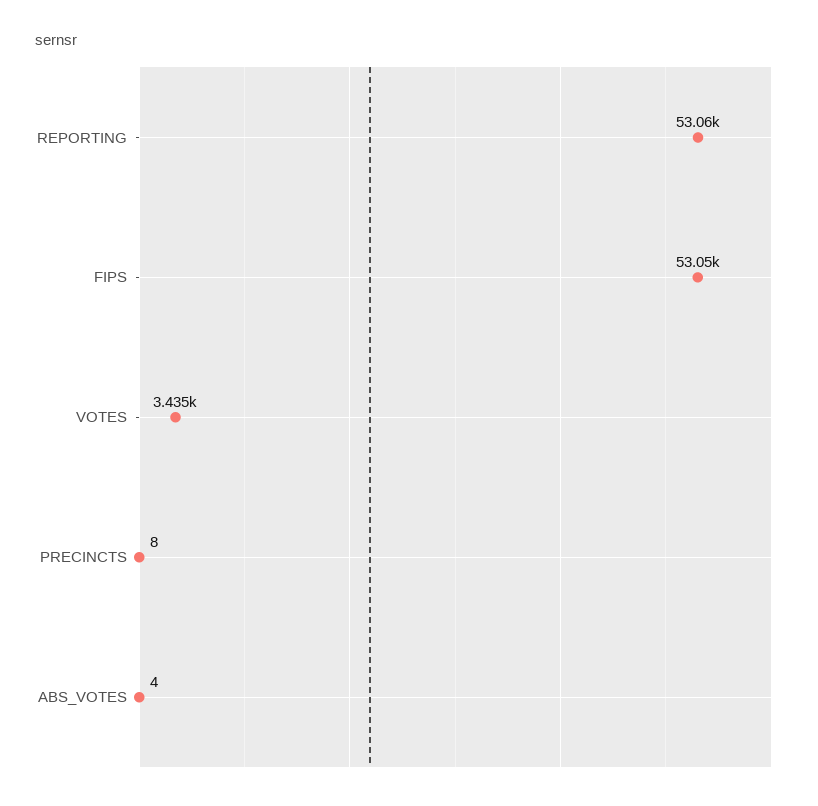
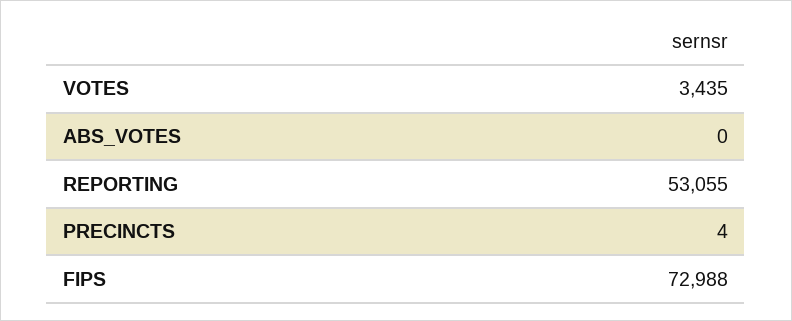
FIPS: 53050 -> 72988
PRECINCTS: 8 -> 4
ABS_VOTES: 4 -> 0

